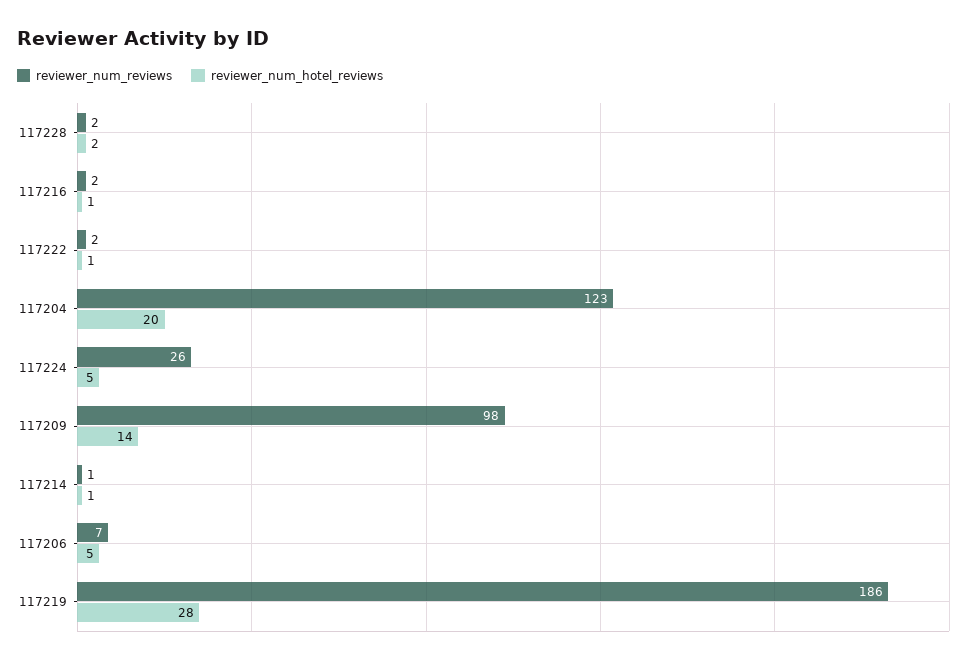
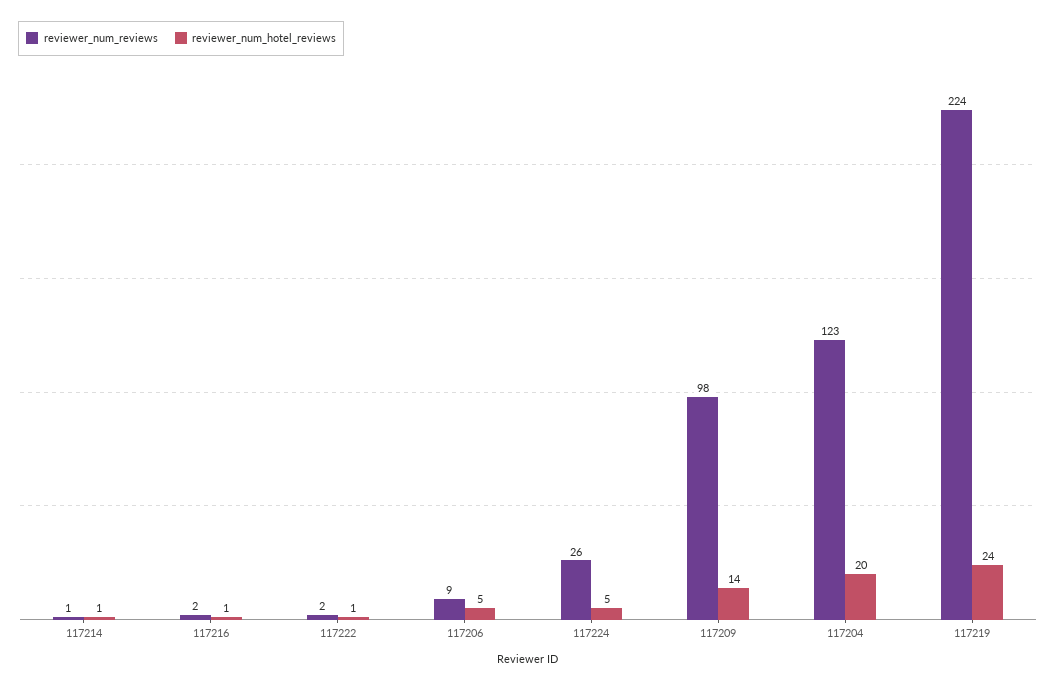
reviewer_num_reviews, 117228: 2 -> none
reviewer_num_hotel_reviews, 117228: 2 -> none
reviewer_num_reviews, 117206: 7 -> 9
reviewer_num_reviews, 117219: 186 -> 224
reviewer_num_hotel_reviews, 117219: 28 -> 24

